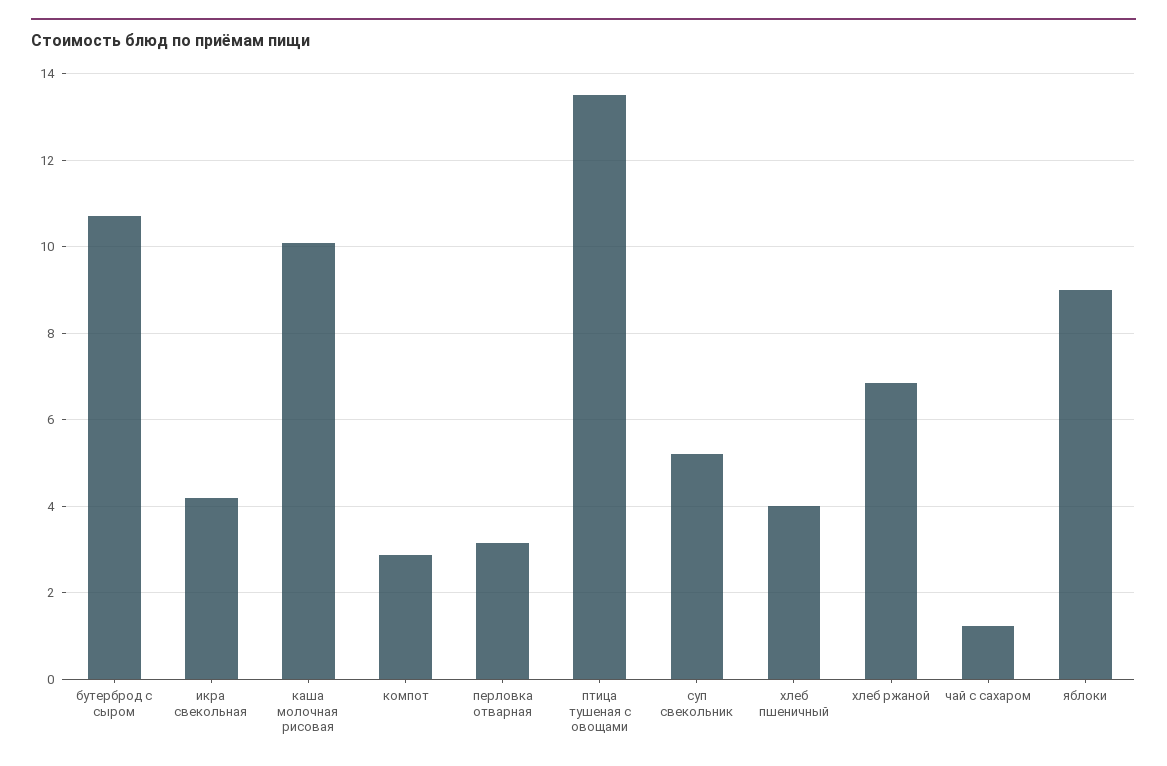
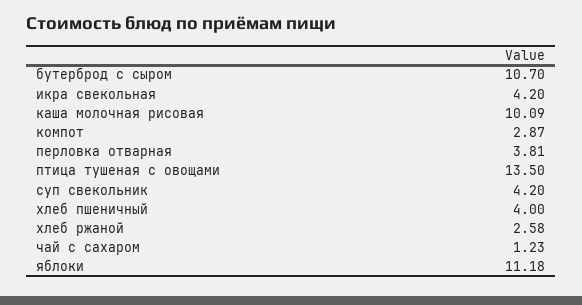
перловка отварная: 3.2 -> 3.81
суп свекольник: 5.2 -> 4.2
хлеб ржаной: 6.8 -> 2.58
яблоки: 9 -> 11.18

